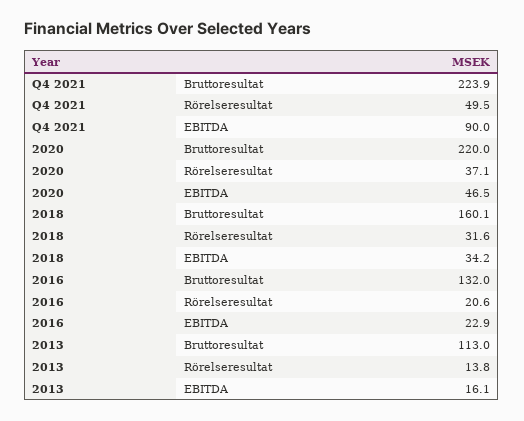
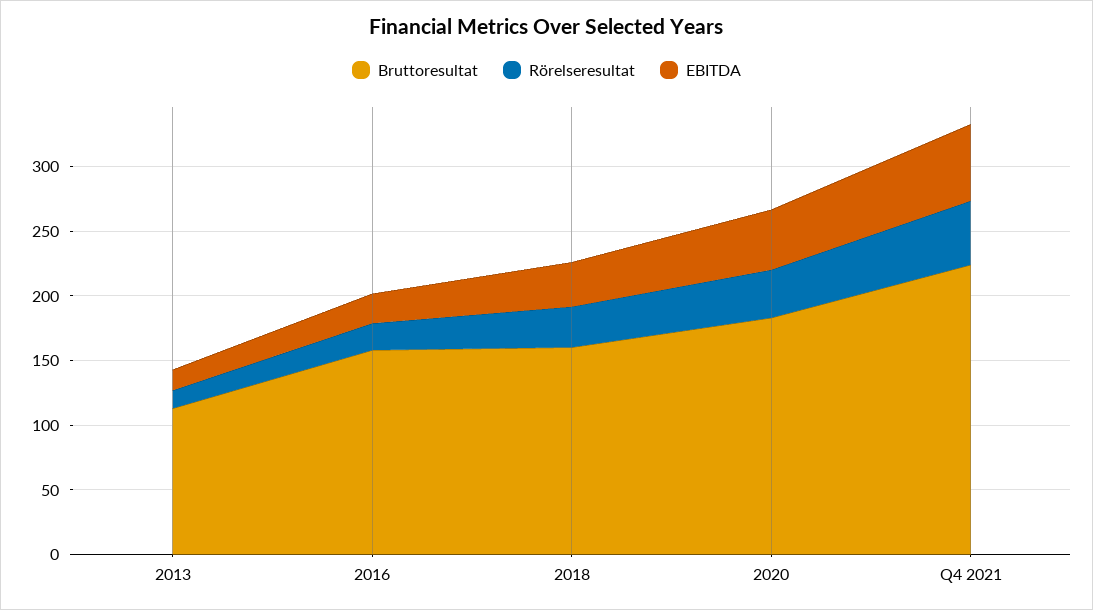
EBITDA, Q4 2021: 90 -> 60
Bruttoresultat, 2020: 220 -> 180
Bruttoresultat, 2016: 132 -> 160

